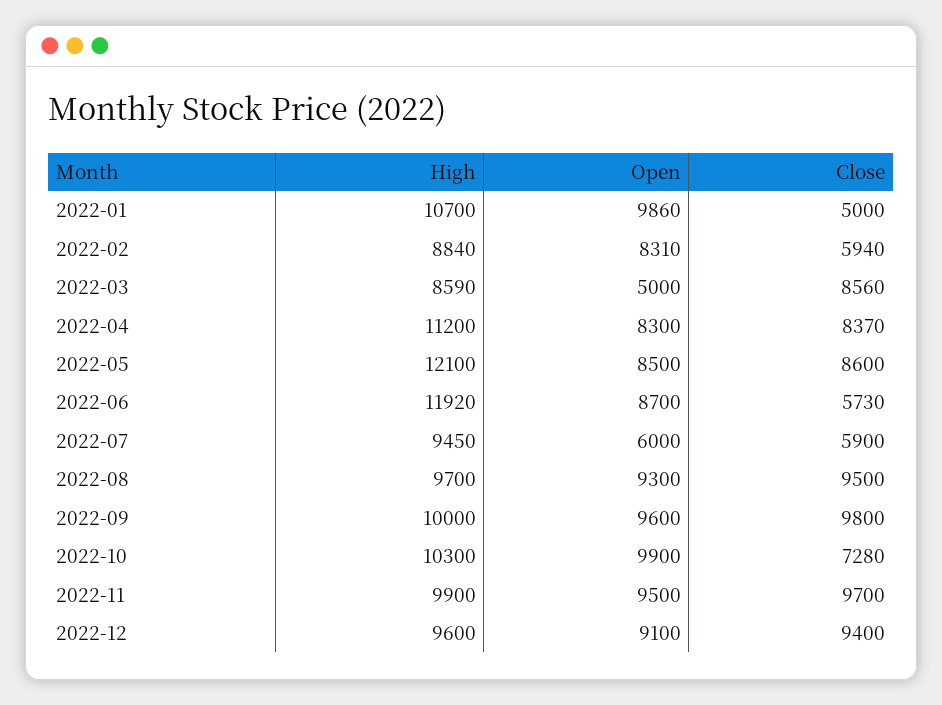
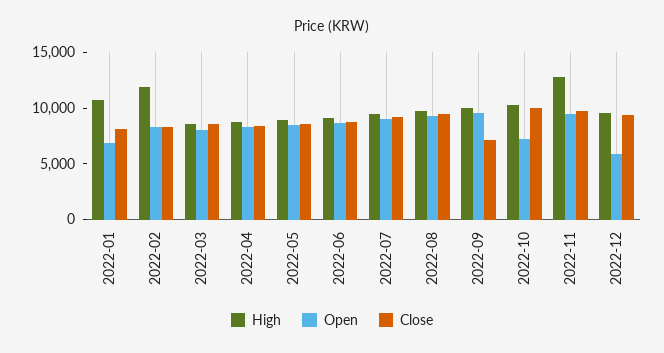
Open, 2022-01: 9860 -> 7000
Close, 2022-01: 5000 -> 8000
High, 2022-02: 8840 -> 12000
Close, 2022-02: 5940 -> 8000
Open, 2022-03: 5000 -> 8000
High, 2022-04: 11200 -> 9000
High, 2022-05: 12100 -> 9000
High, 2022-06: 11920 -> 9000
Close, 2022-06: 5730 -> 9000
Open, 2022-07: 6000 -> 9000
Close, 2022-07: 5900 -> 9000
Close, 2022-09: 9800 -> 7000
Open, 2022-10: 9900 -> 7000
Close, 2022-10: 7280 -> 10000
High, 2022-11: 9900 -> 13000
Open, 2022-12: 9100 -> 6000

